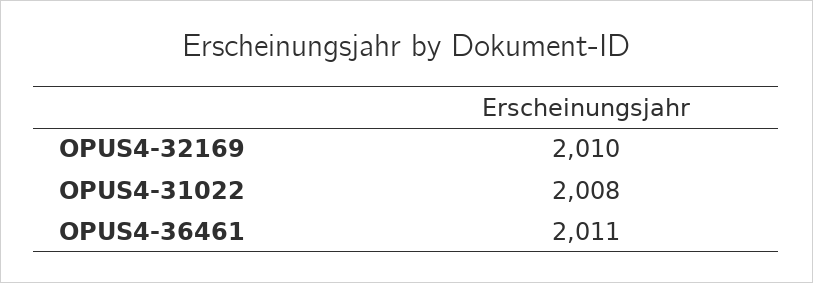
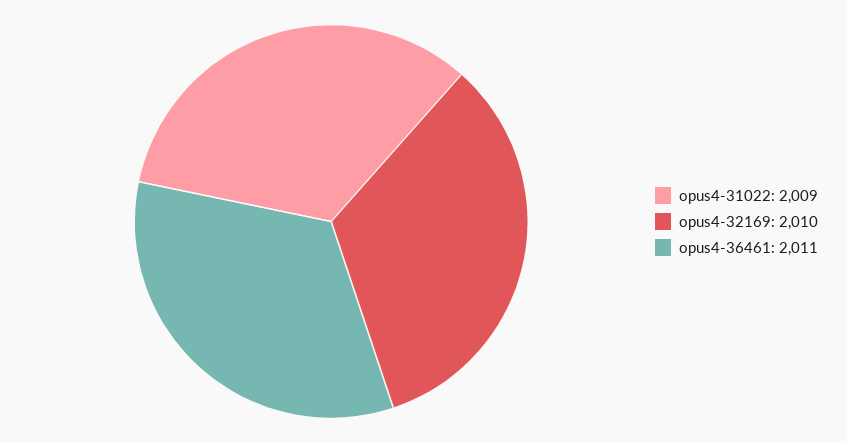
OPUS4-31022: 2008 -> 2009

